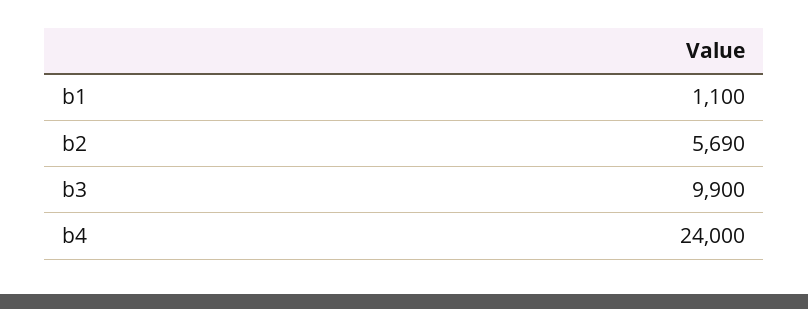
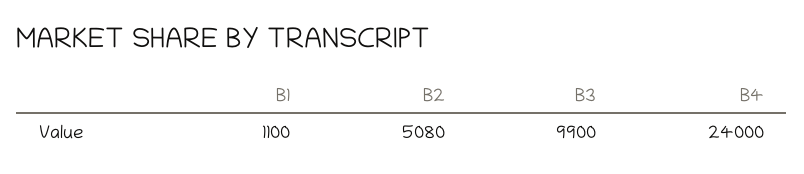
b2: 5690 -> 5080

